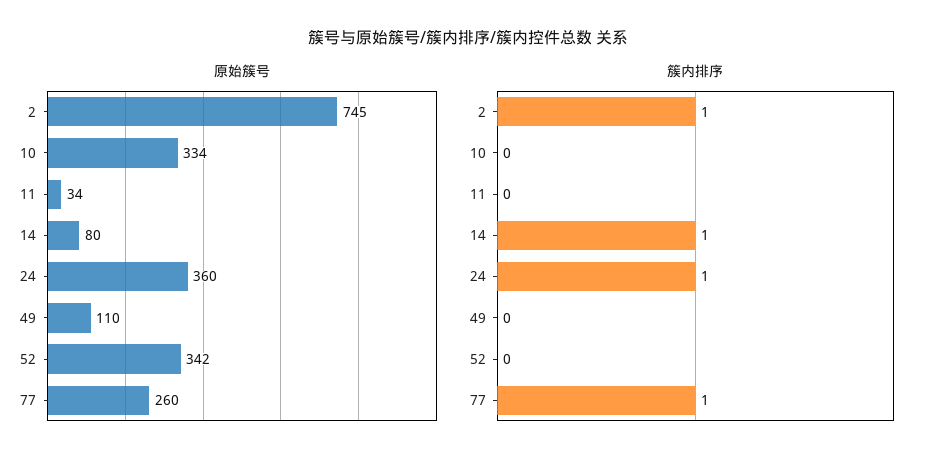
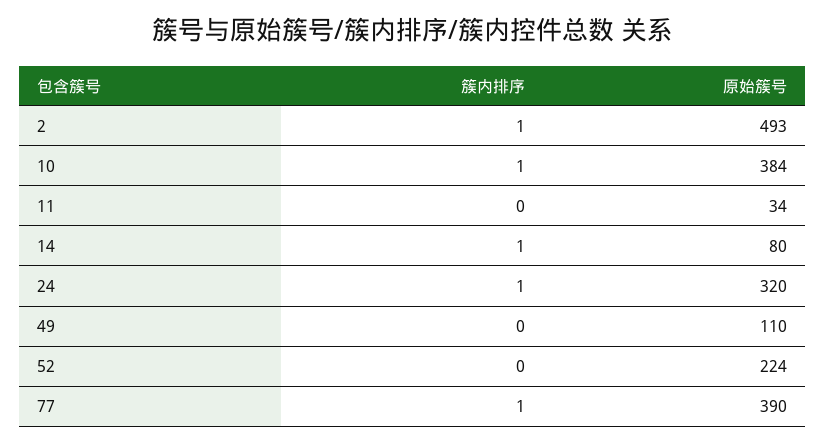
原始簇号, 2: 745 -> 493
原始簇号, 10: 334 -> 384
原始簇号, 24: 360 -> 320
原始簇号, 52: 342 -> 224
原始簇号, 77: 260 -> 390
簇内排序, 10: 0 -> 1

